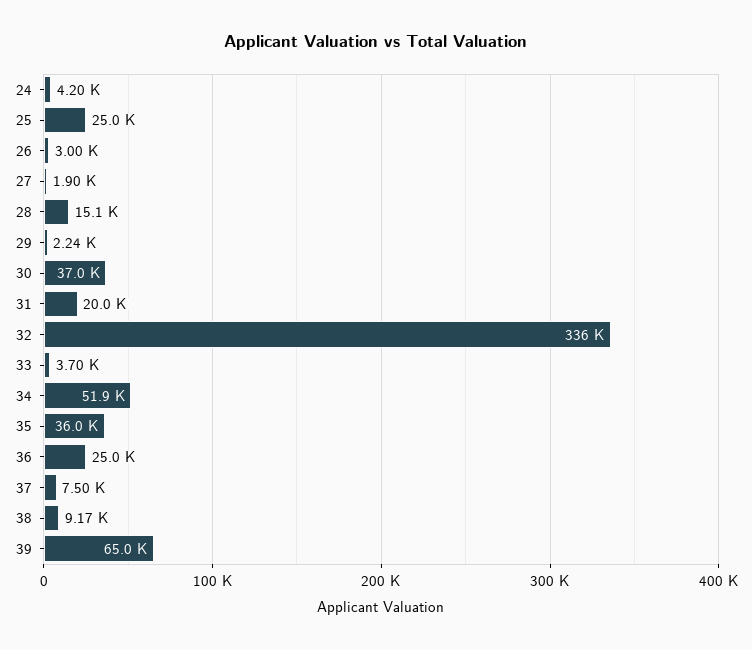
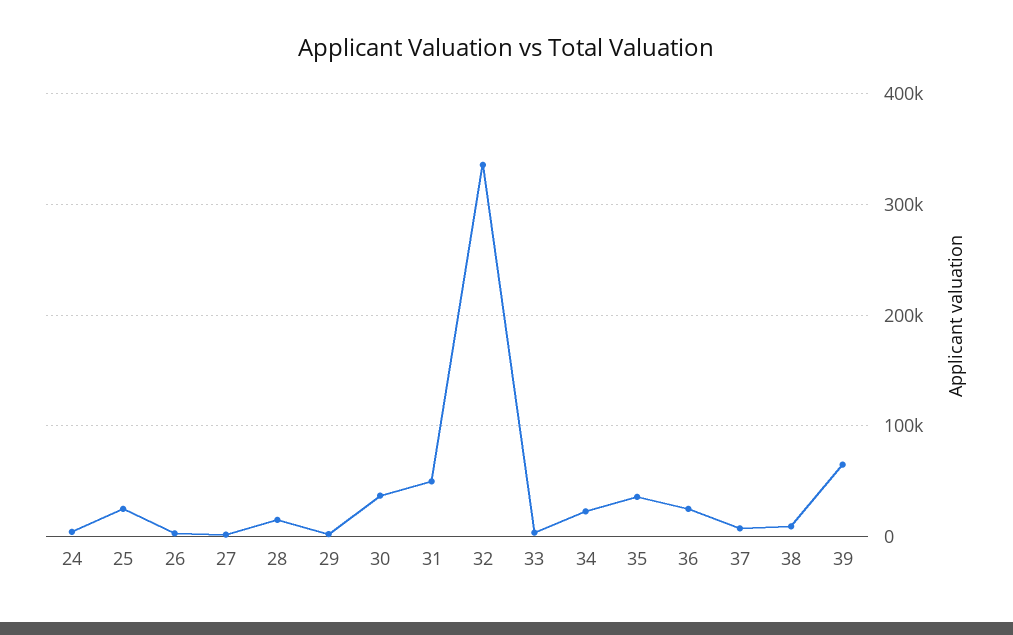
31: 20000 -> 50000
34: 51900 -> 20000

